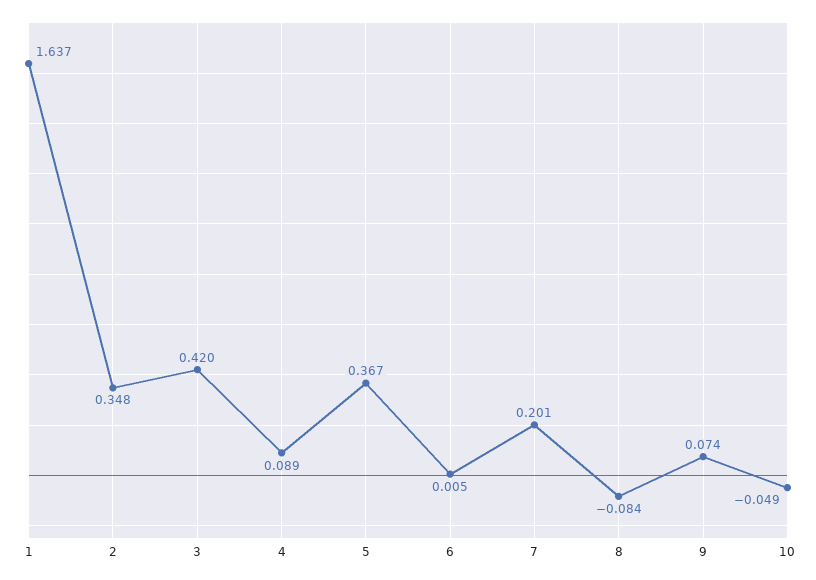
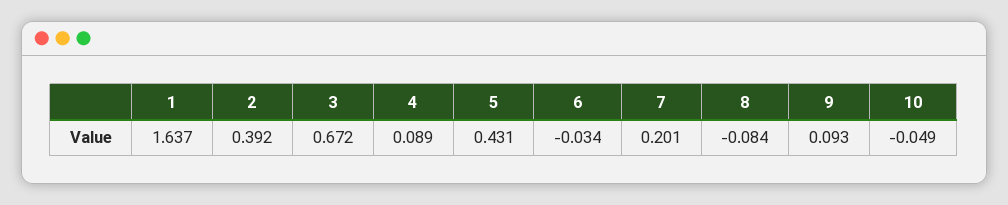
2: 0.348 -> 0.392
3: 0.42 -> 0.672
5: 0.367 -> 0.431
6: 0.005 -> -0.034
9: 0.074 -> 0.093

